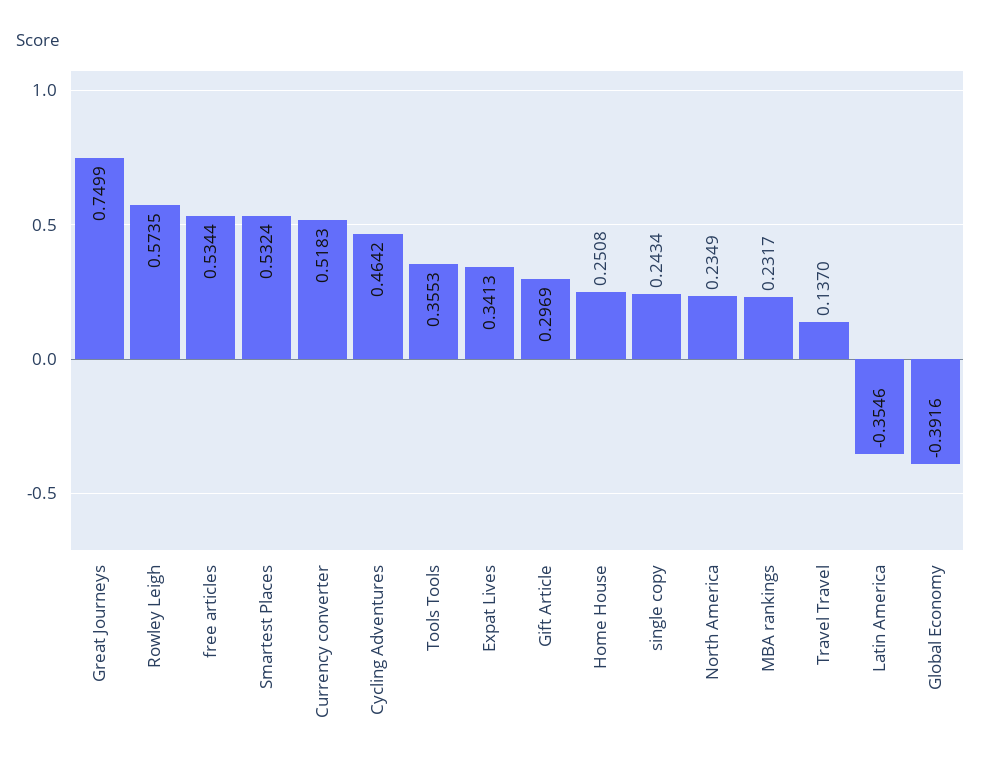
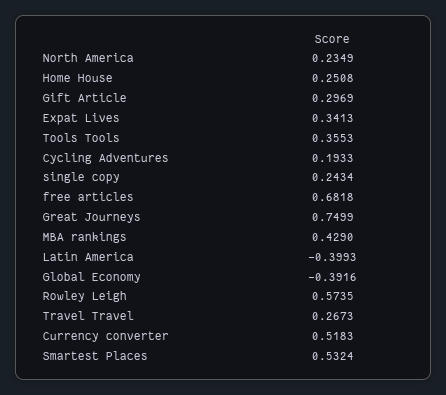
free articles: 0.5344 -> 0.6818
Cycling Adventures: 0.4642 -> 0.1933
MBA rankings: 0.2317 -> 0.429
Travel Travel: 0.137 -> 0.2673
Latin America: -0.3546 -> -0.3993

